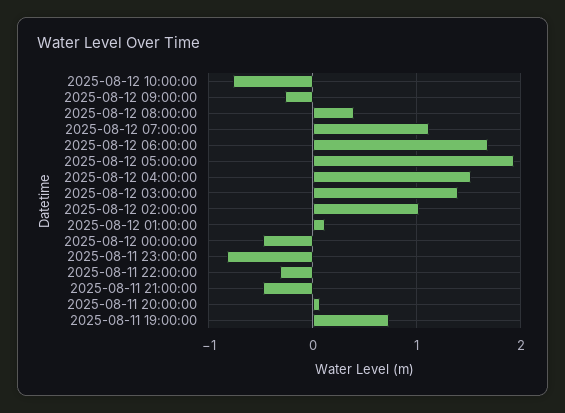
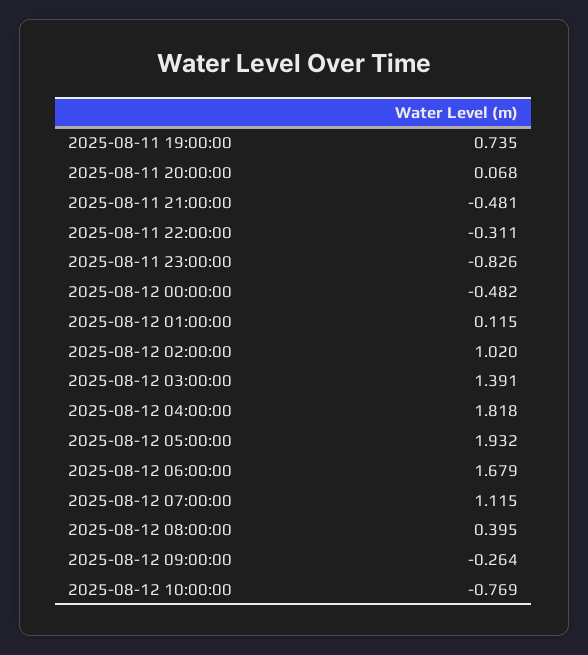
2025-08-12 04:00:00: 1.5 -> 1.818

